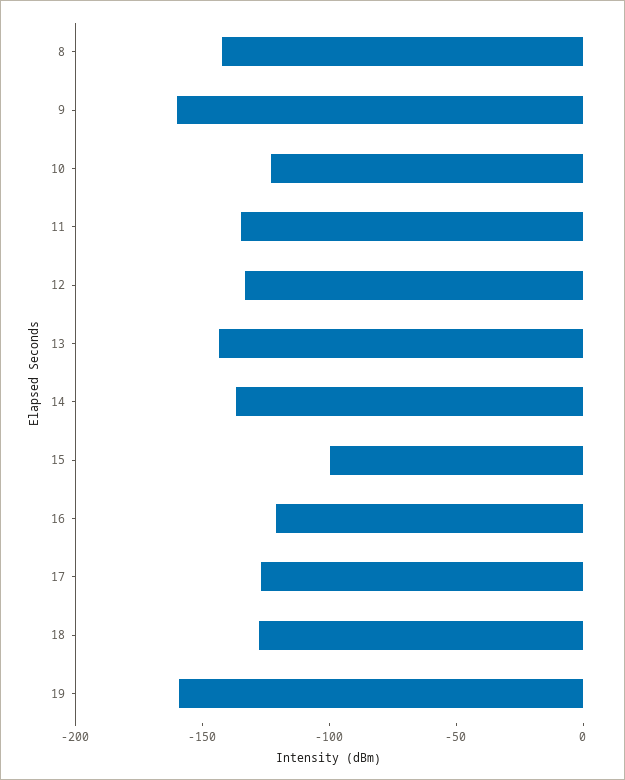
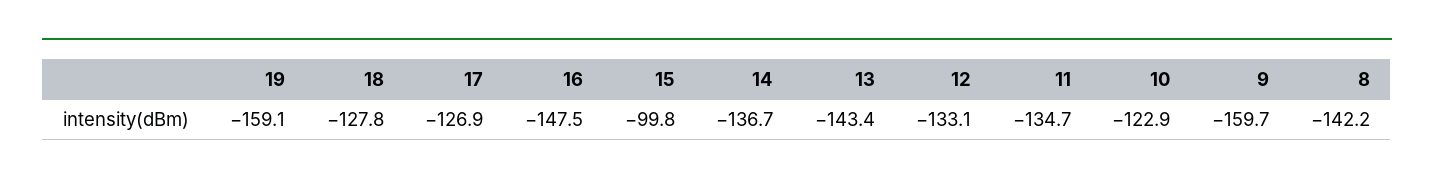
16: -120 -> -147.5

